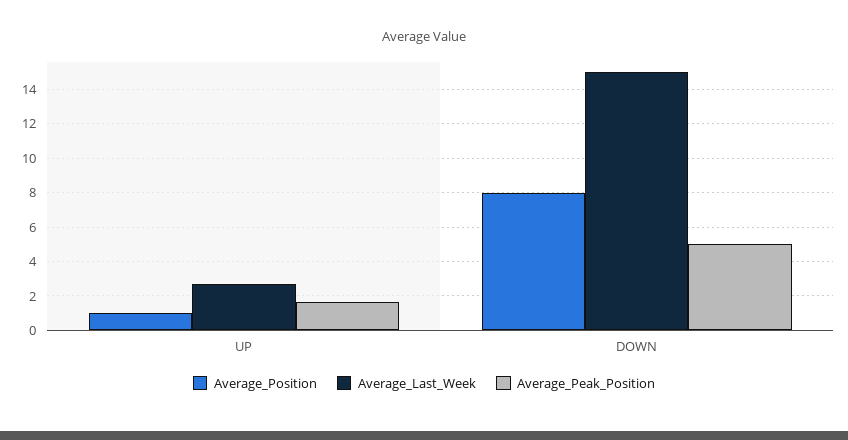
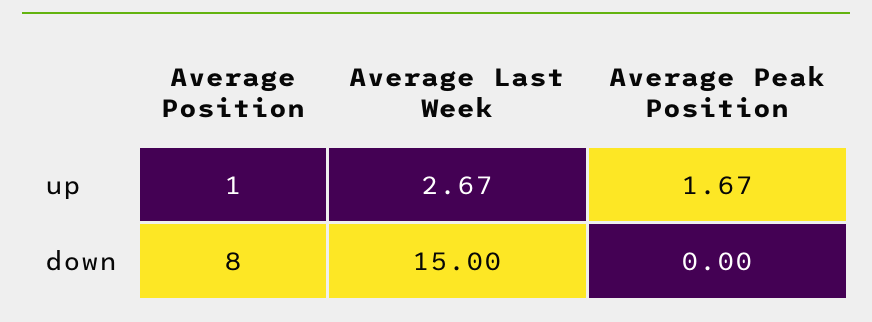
Average_Peak_Position, DOWN: 5 -> 0

